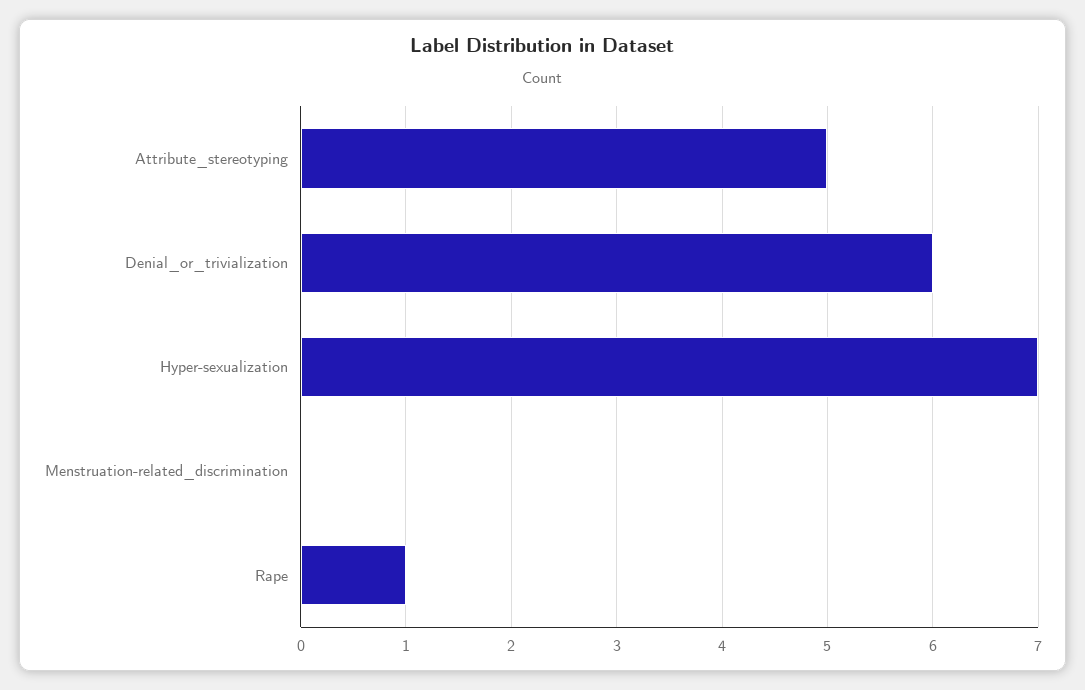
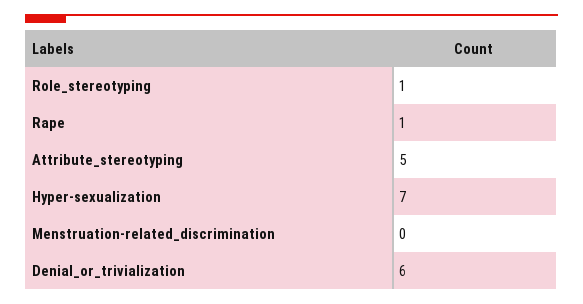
Role_stereotyping: none -> 1

